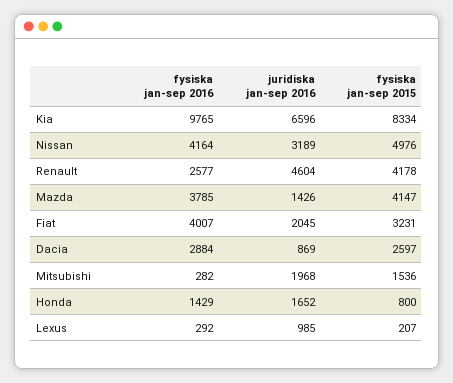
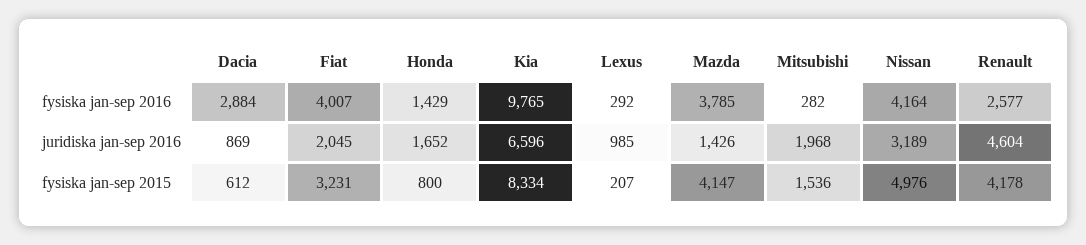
fysiska jan-sep 2015, Dacia: 2597 -> 612

